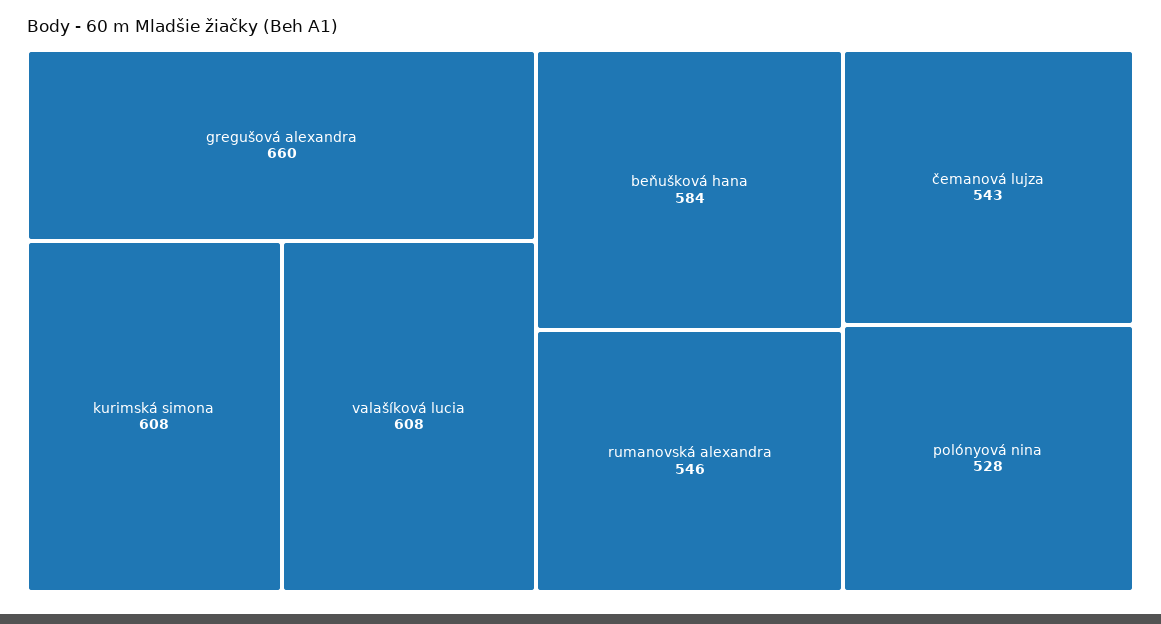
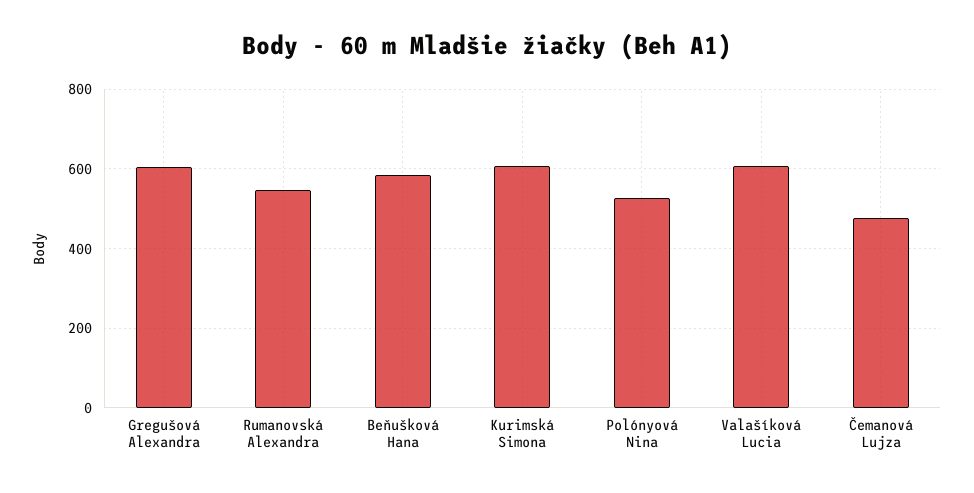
gregušová alexandra: 660 -> 600
čemanová lujza: 543 -> 480

